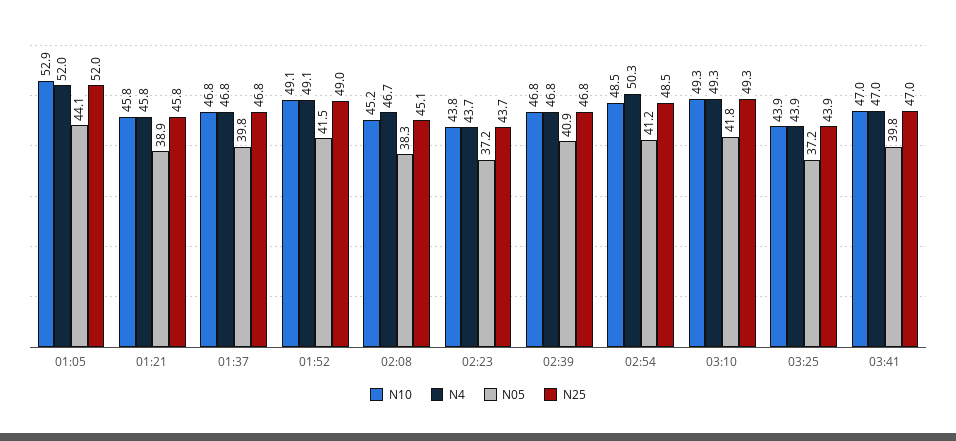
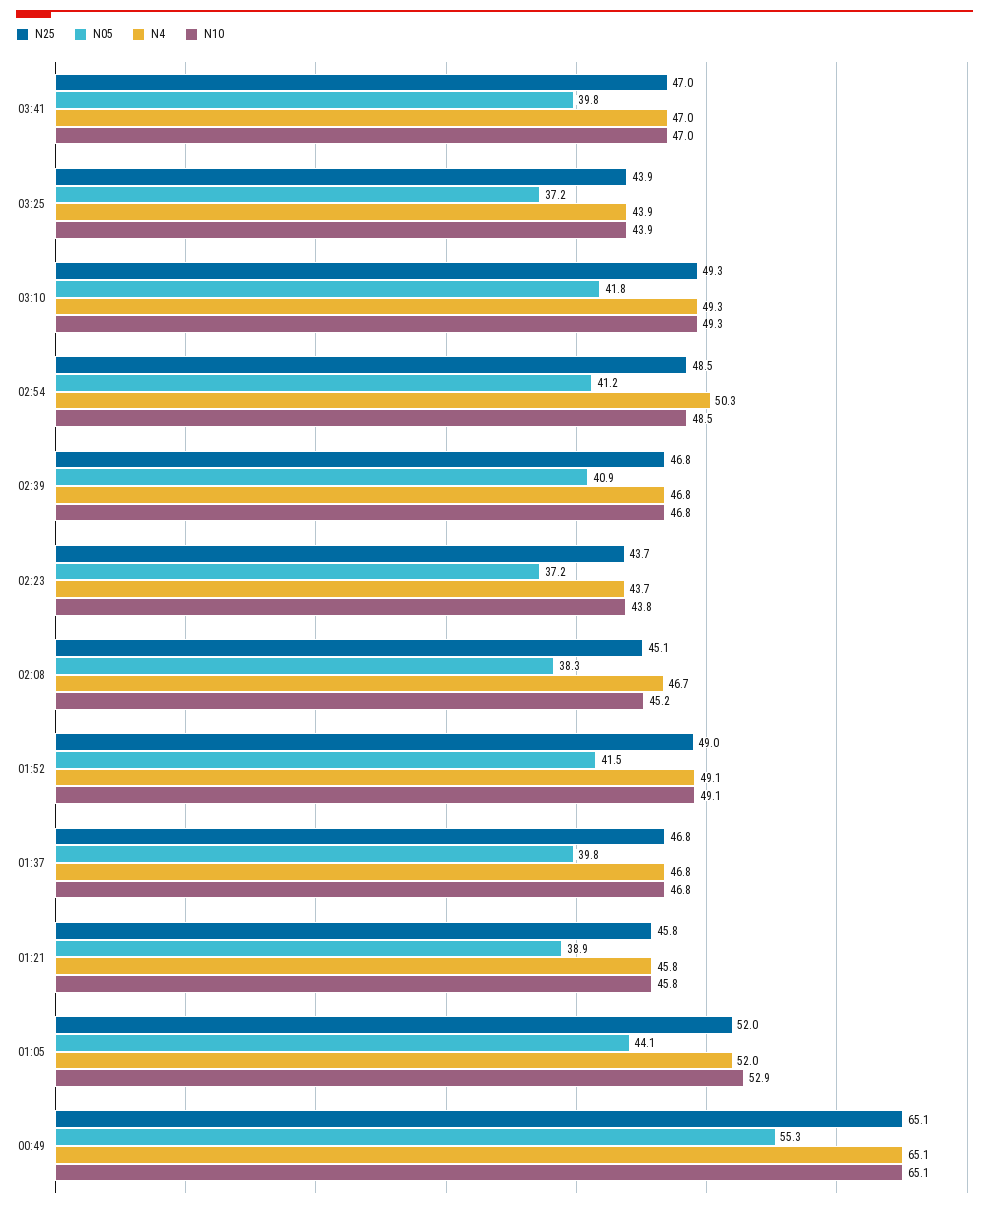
N25, 00:49: none -> 65.1
N05, 00:49: none -> 55.3
N4, 00:49: none -> 65.1
N10, 00:49: none -> 65.1

